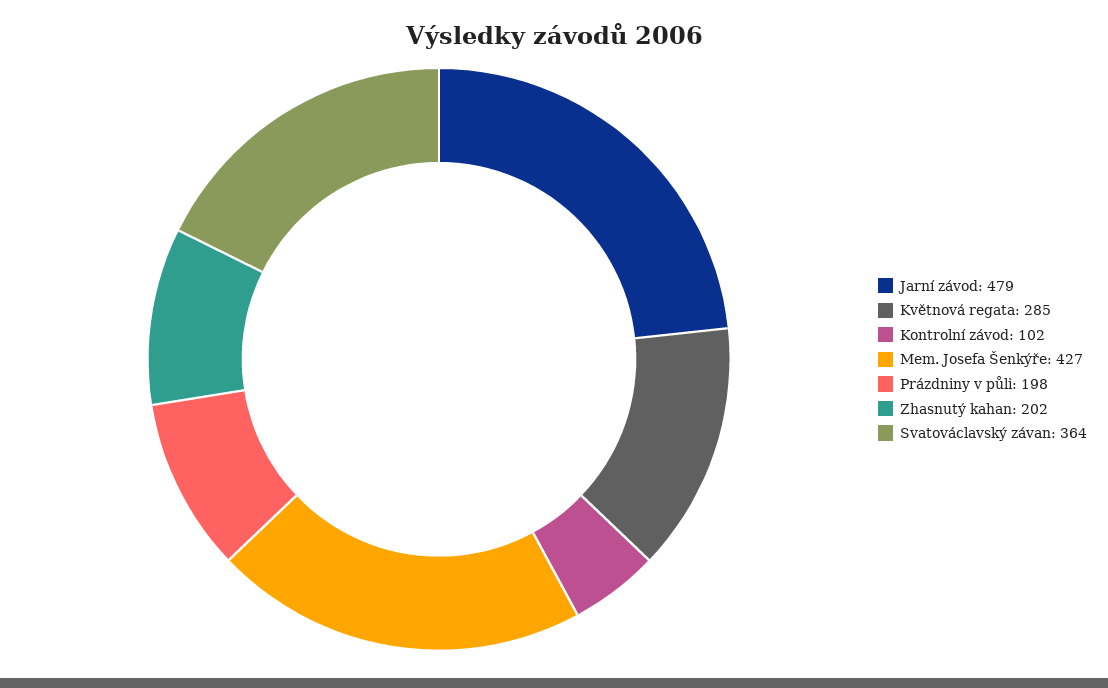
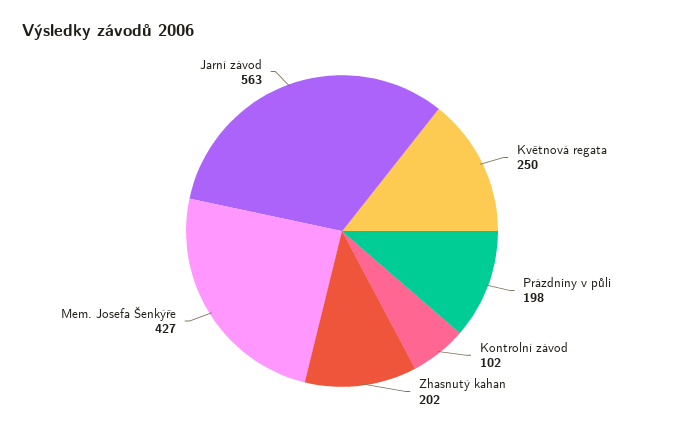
Jarní závod: 479 -> 563
Květnová regata: 285 -> 250
Svatováclavský závan: 364 -> none

